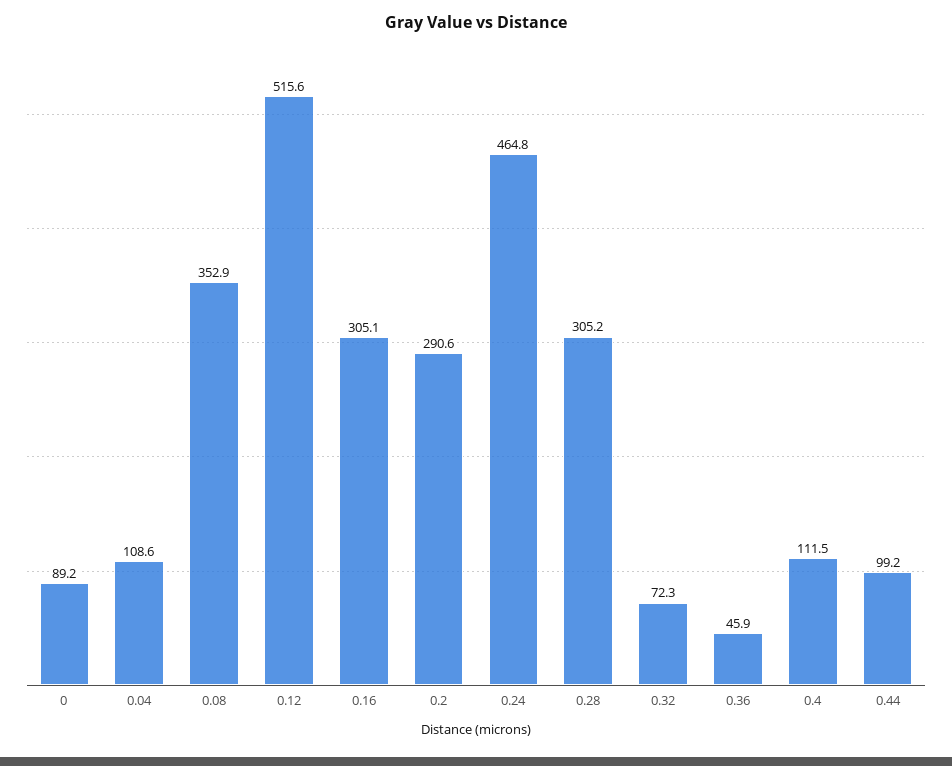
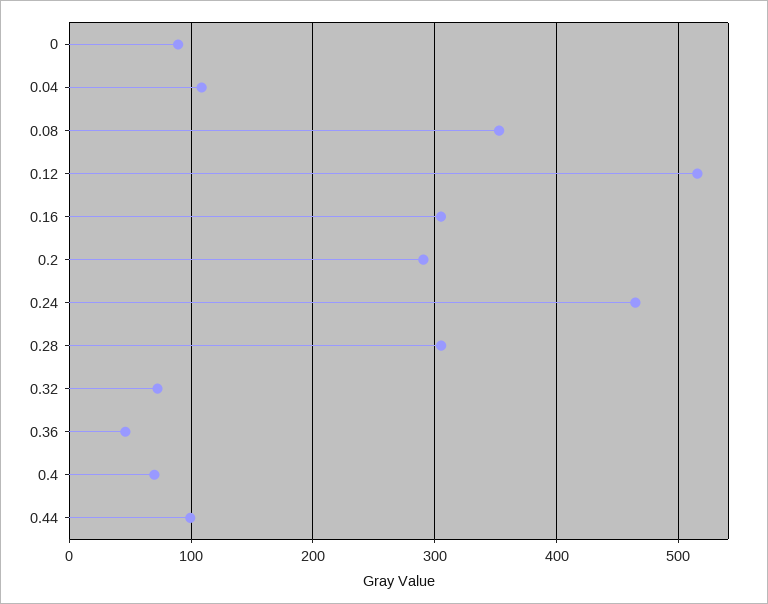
0.4: 111.5 -> 70

